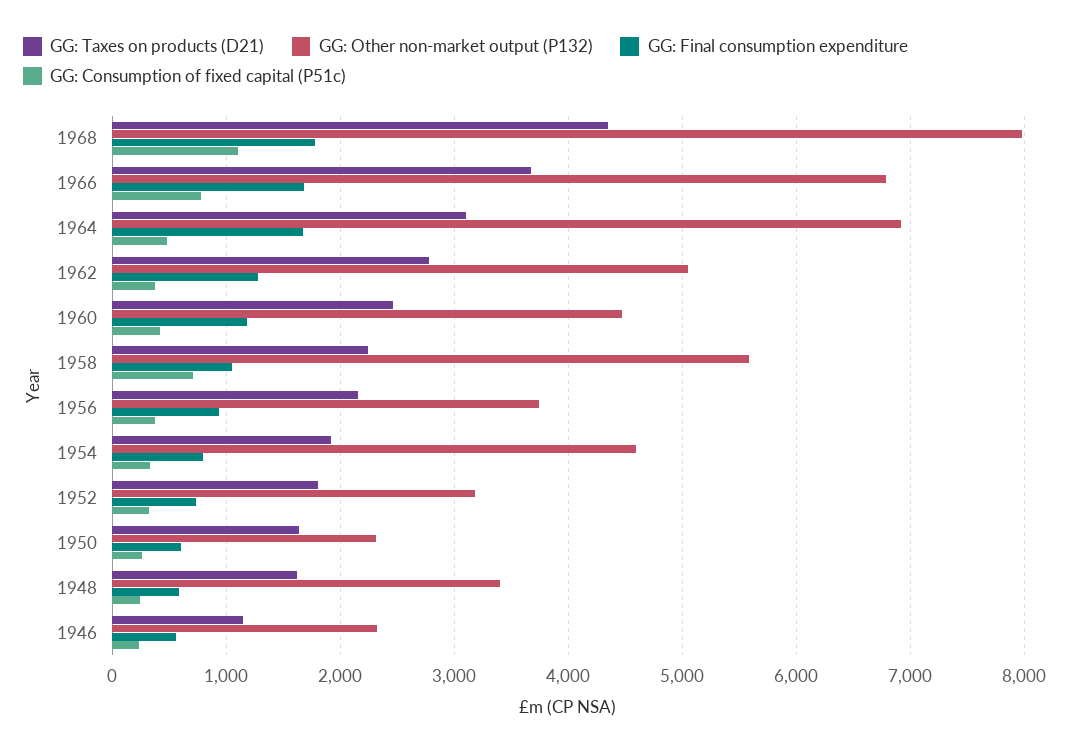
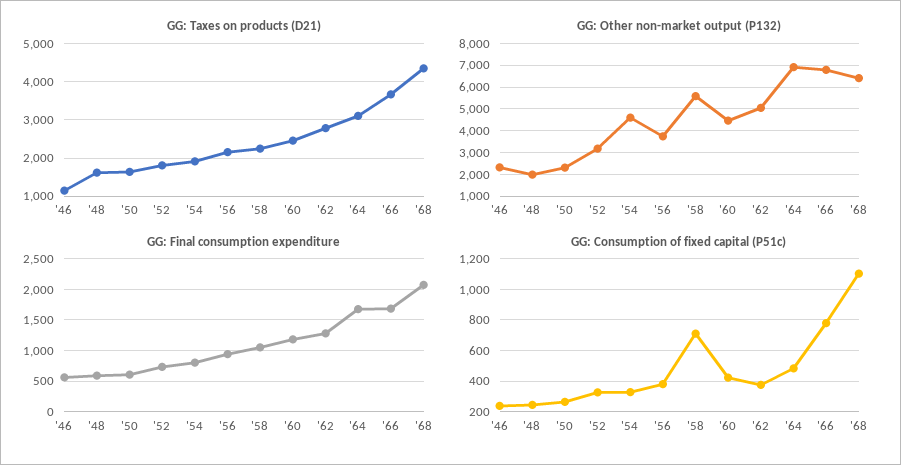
GG: Other non-market output (P132), 1968: 8000 -> 6500
GG: Final consumption expenditure, 1968: 1800 -> 2100
GG: Other non-market output (P132), 1948: 3400 -> 2000

